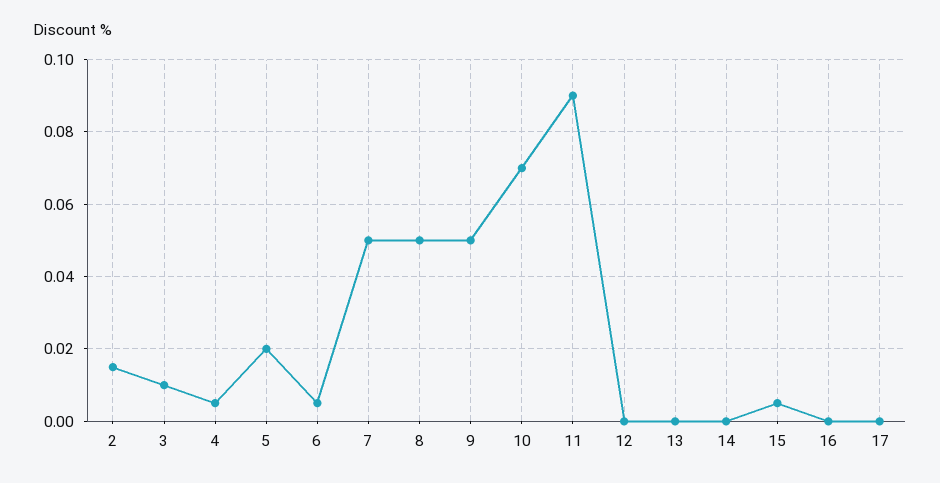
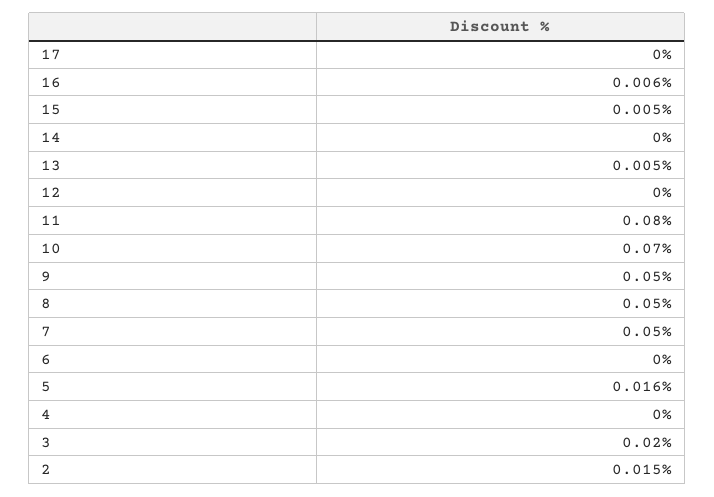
3: 0.01 -> 0.02
4: 0.005 -> 0
5: 0.02 -> 0.016
6: 0.005 -> 0
11: 0.09 -> 0.08
13: 0 -> 0.005
16: 0 -> 0.006

